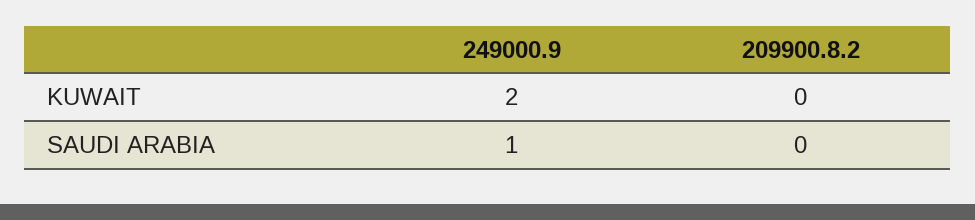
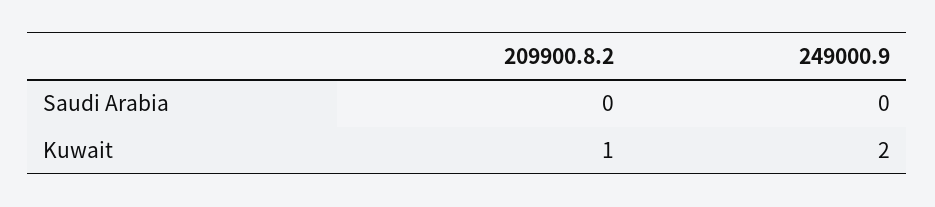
209900.8.2, KUWAIT: 0 -> 1
249000.9, SAUDI ARABIA: 1 -> 0

